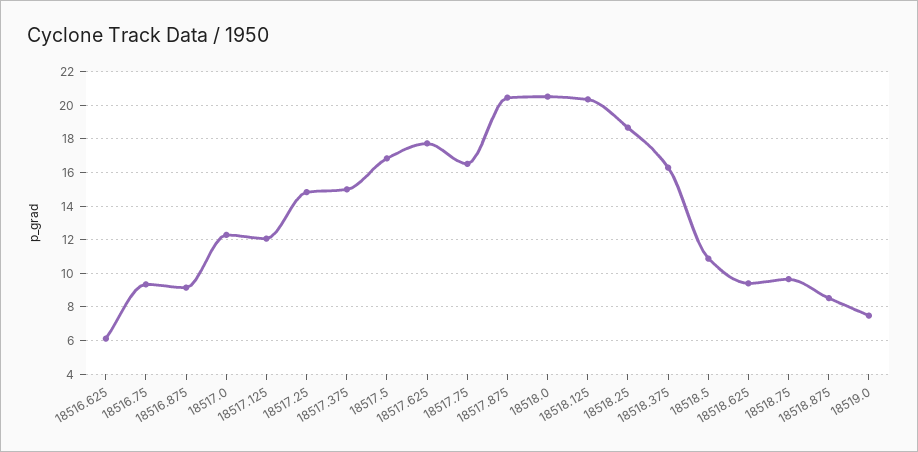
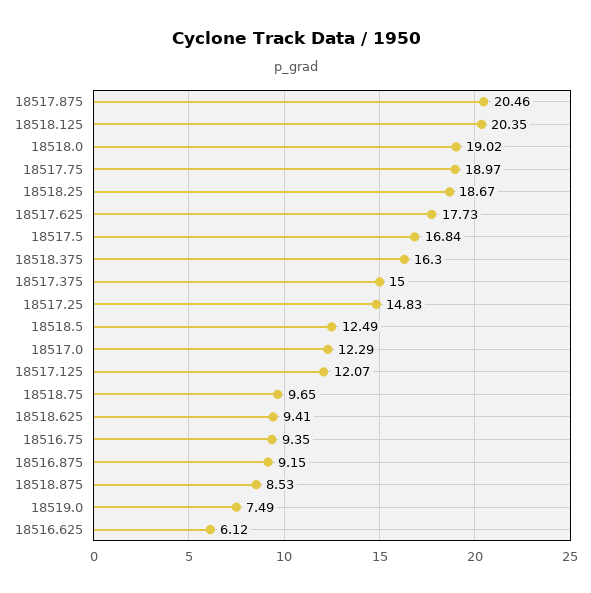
18517.75: 16.5 -> 18.97
18518.0: 20.5 -> 19.02
18518.5: 11 -> 12.49

